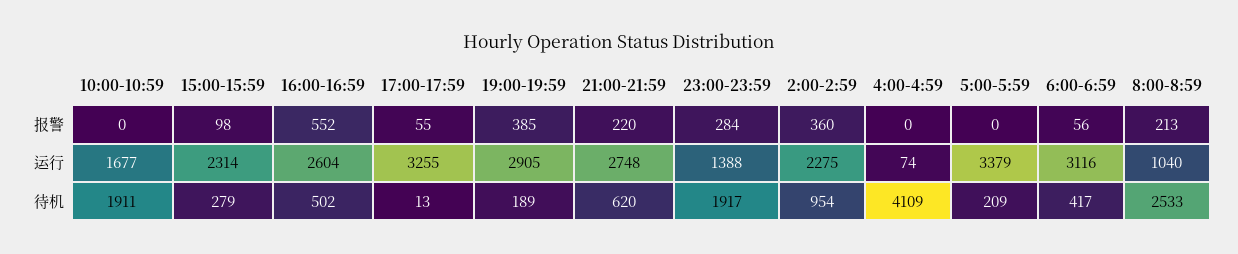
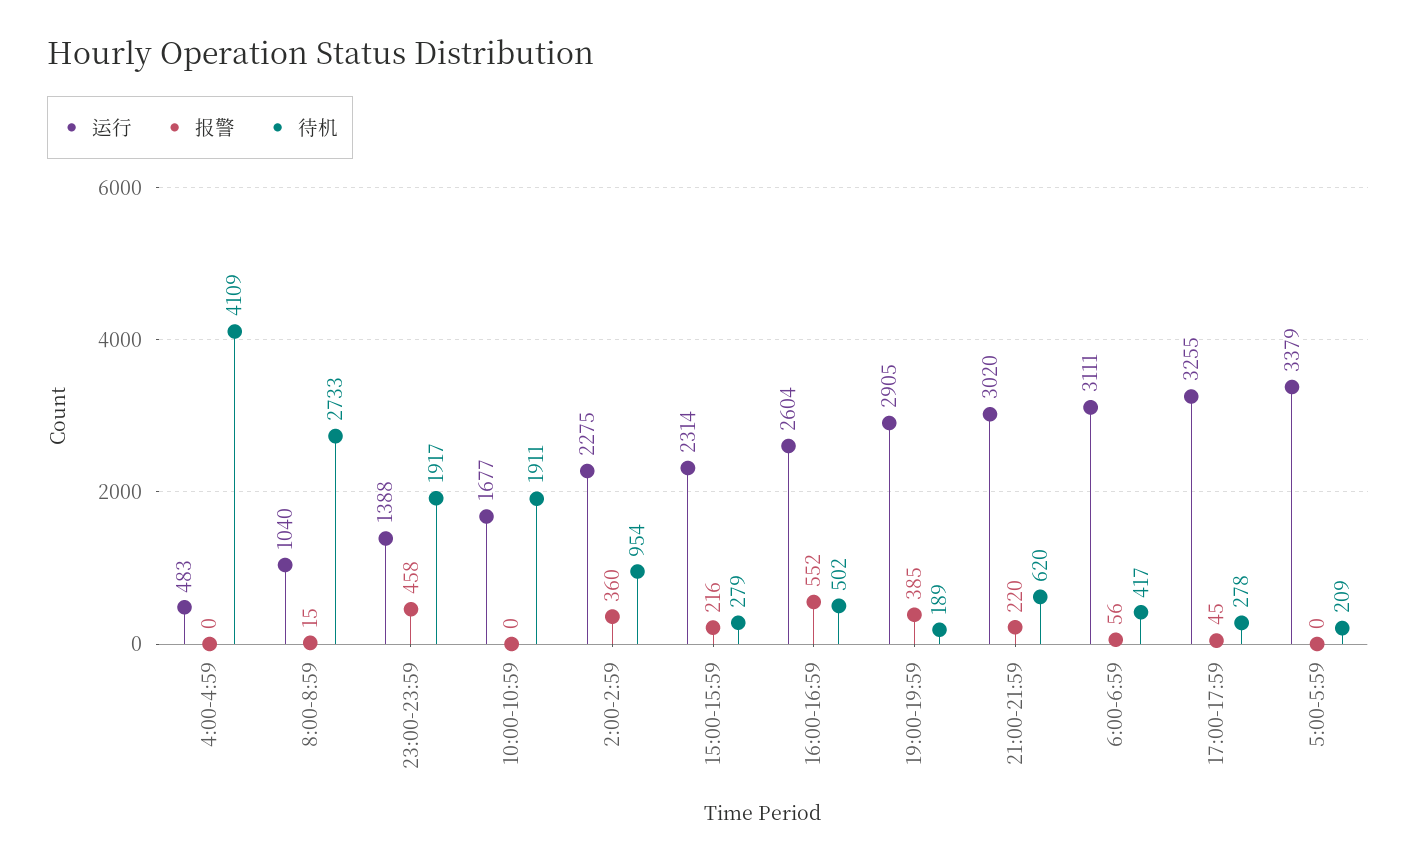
报警, 15:00-15:59: 98 -> 216
报警, 17:00-17:59: 55 -> 45
报警, 23:00-23:59: 284 -> 458
报警, 8:00-8:59: 213 -> 15
运行, 21:00-21:59: 2748 -> 3020
运行, 4:00-4:59: 74 -> 483
运行, 6:00-6:59: 3116 -> 3111
待机, 17:00-17:59: 13 -> 278
待机, 8:00-8:59: 2533 -> 2733

